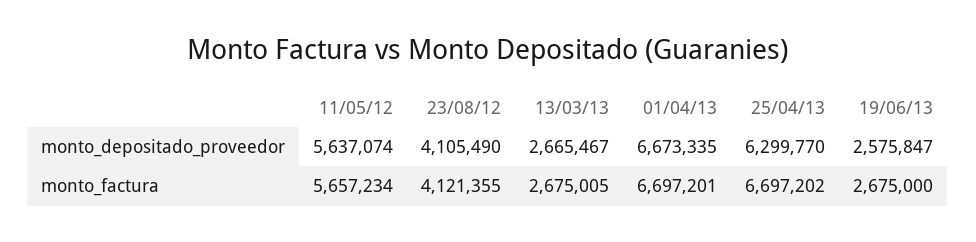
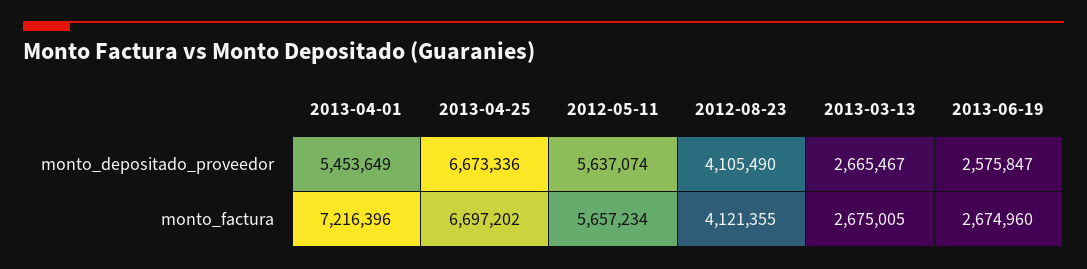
01/04/13, monto_depositado_proveedor: 6673335 -> 5453649
25/04/13, monto_depositado_proveedor: 6299770 -> 6673336
01/04/13, monto_factura: 6697201 -> 7216396
19/06/13, monto_factura: 2675000 -> 2674960

